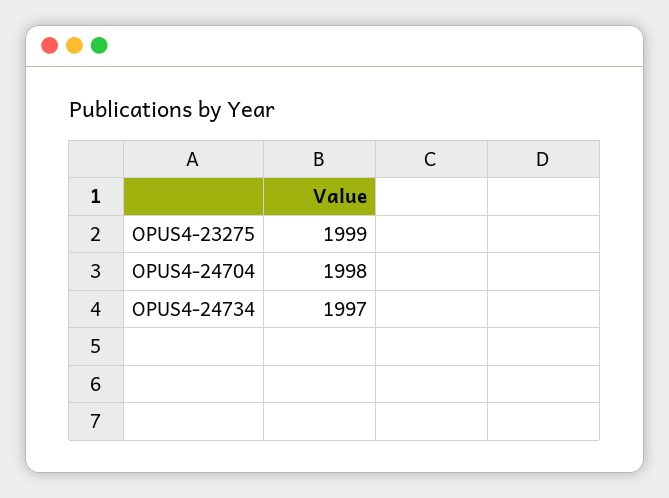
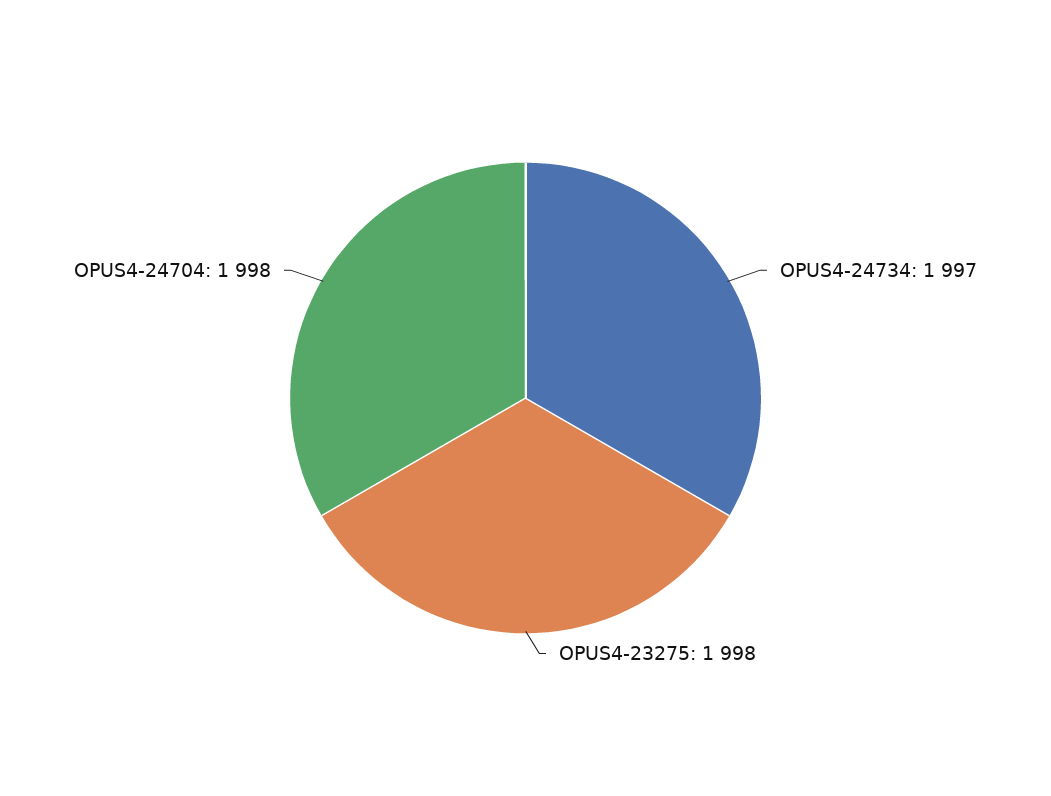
OPUS4-23275: 1999 -> 1998

